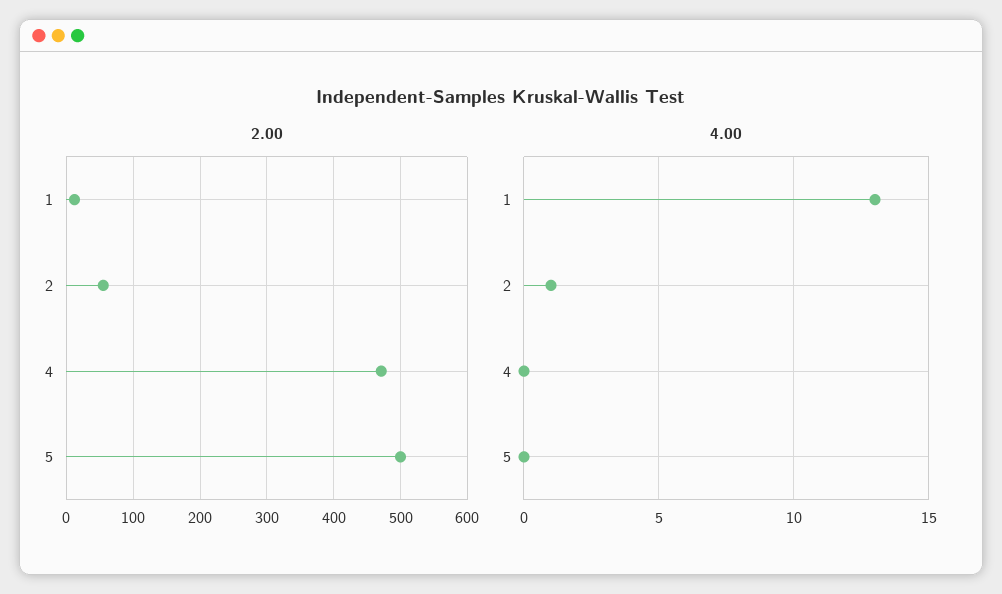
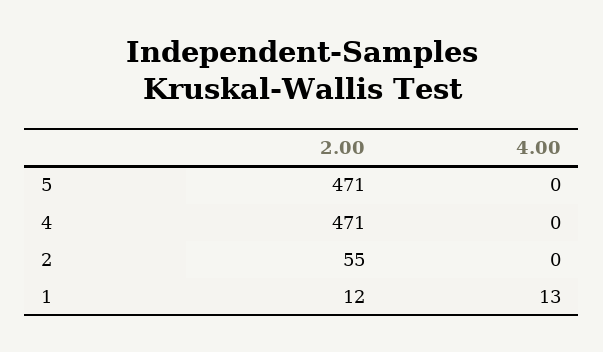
2.00, 5: 500 -> 471
4.00, 2: 1 -> 0

